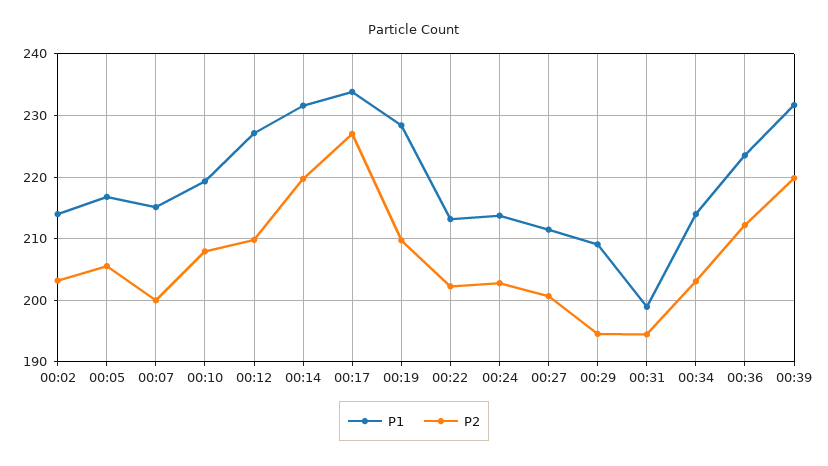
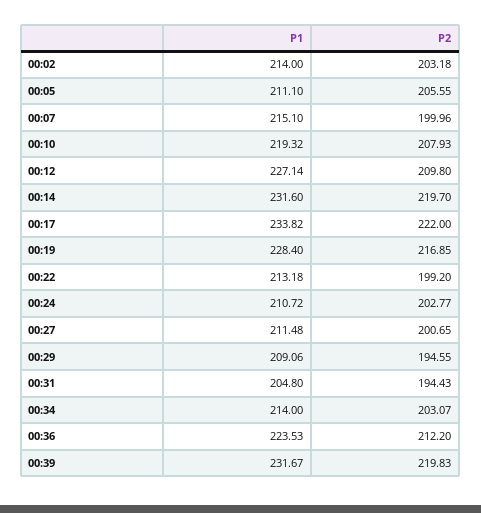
P1, 00:05: 217 -> 211.1
P2, 00:17: 227 -> 222
P2, 00:19: 210 -> 216.85
P2, 00:22: 202 -> 199.2
P1, 00:24: 214 -> 210.72
P1, 00:31: 199 -> 204.8

